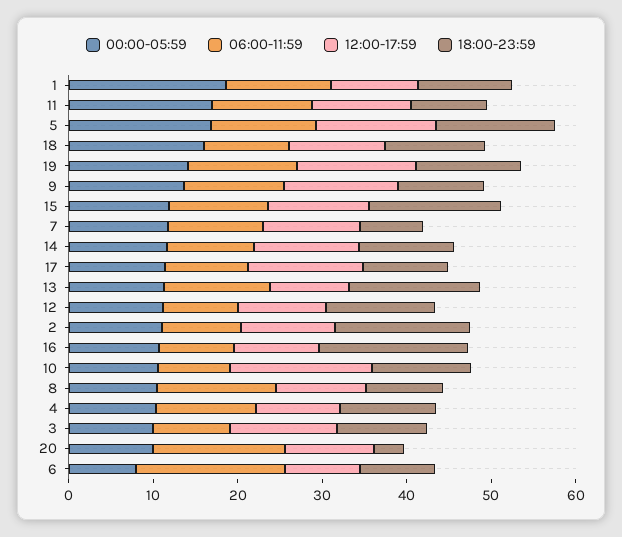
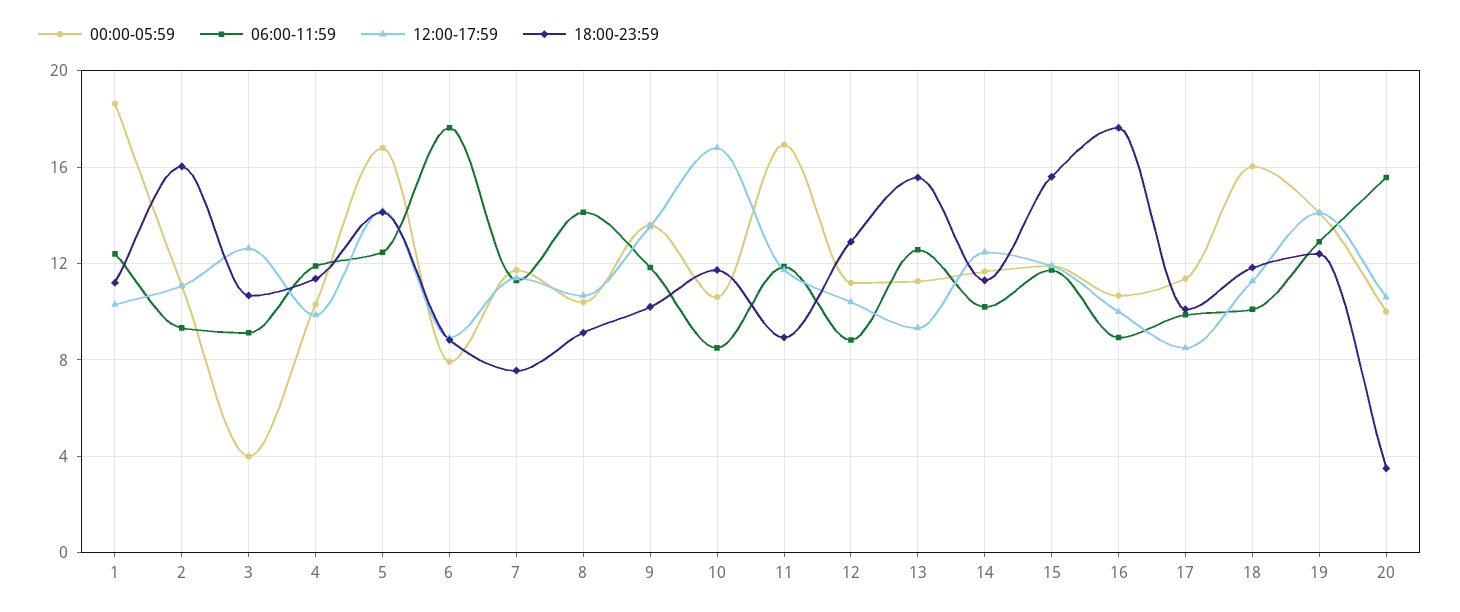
12:00-17:59, 17: 14 -> 8.5
00:00-05:59, 3: 10 -> 4

